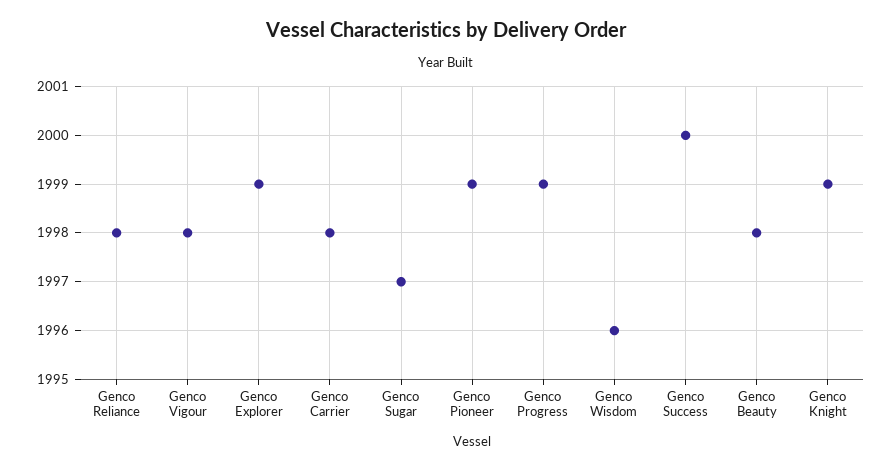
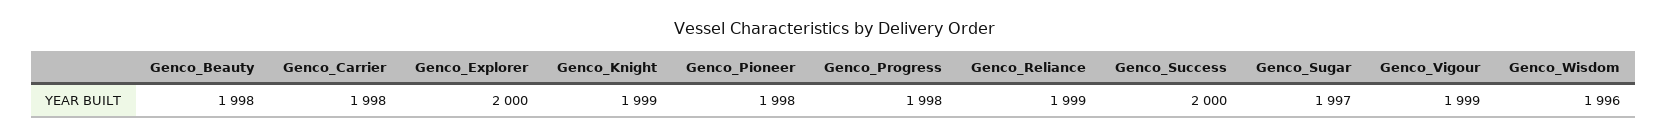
Genco Reliance: 1998 -> 1999
Genco Vigour: 1998 -> 1999
Genco Explorer: 1999 -> 2000
Genco Pioneer: 1999 -> 1998
Genco Progress: 1999 -> 1998

